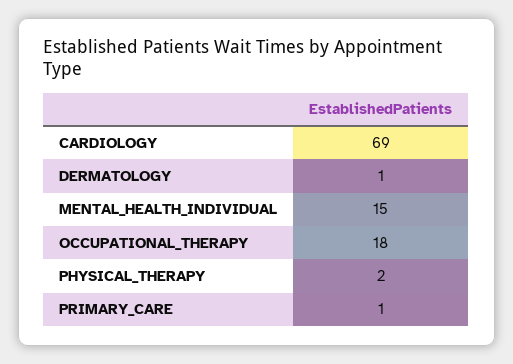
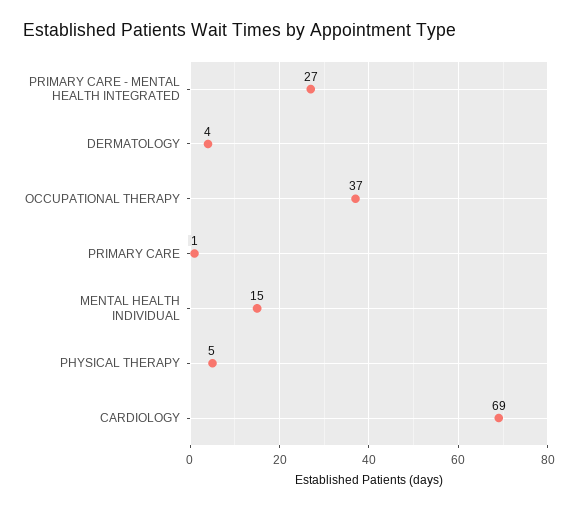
DERMATOLOGY: 1 -> 4
OCCUPATIONAL_THERAPY: 18 -> 37
PHYSICAL_THERAPY: 2 -> 5
PRIMARY CARE - MENTAL HEALTH INTEGRATED: none -> 27

